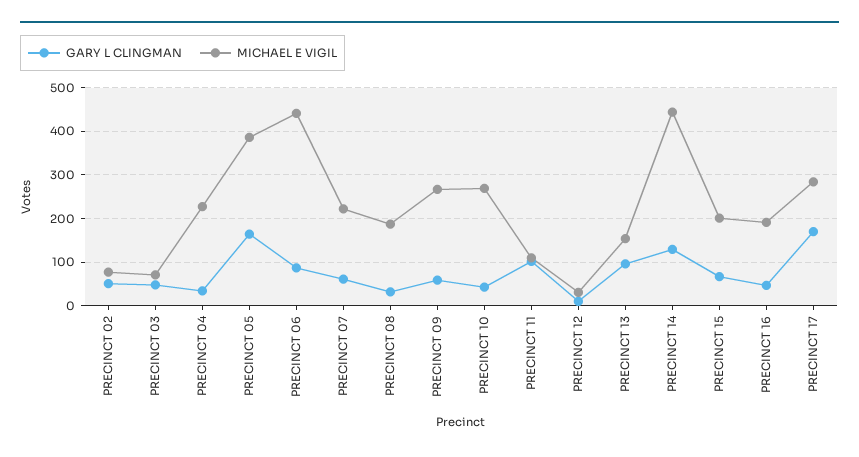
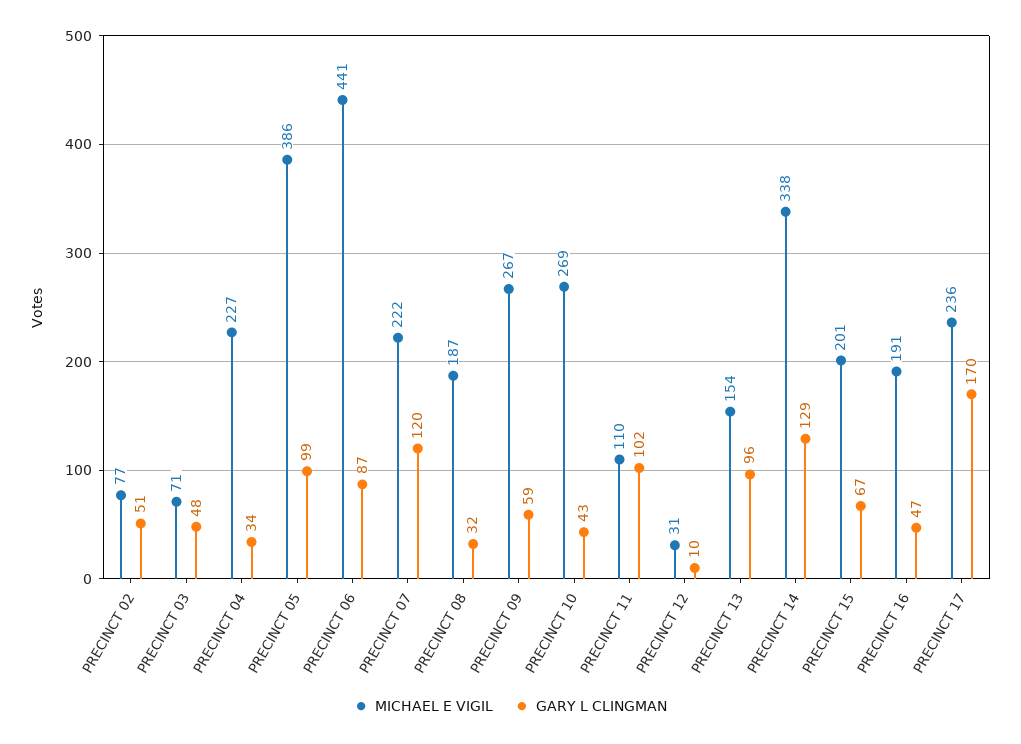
GARY L CLINGMAN, PRECINCT 05: 160 -> 99
GARY L CLINGMAN, PRECINCT 07: 60 -> 120
MICHAEL E VIGIL, PRECINCT 14: 440 -> 338
MICHAEL E VIGIL, PRECINCT 17: 280 -> 236

